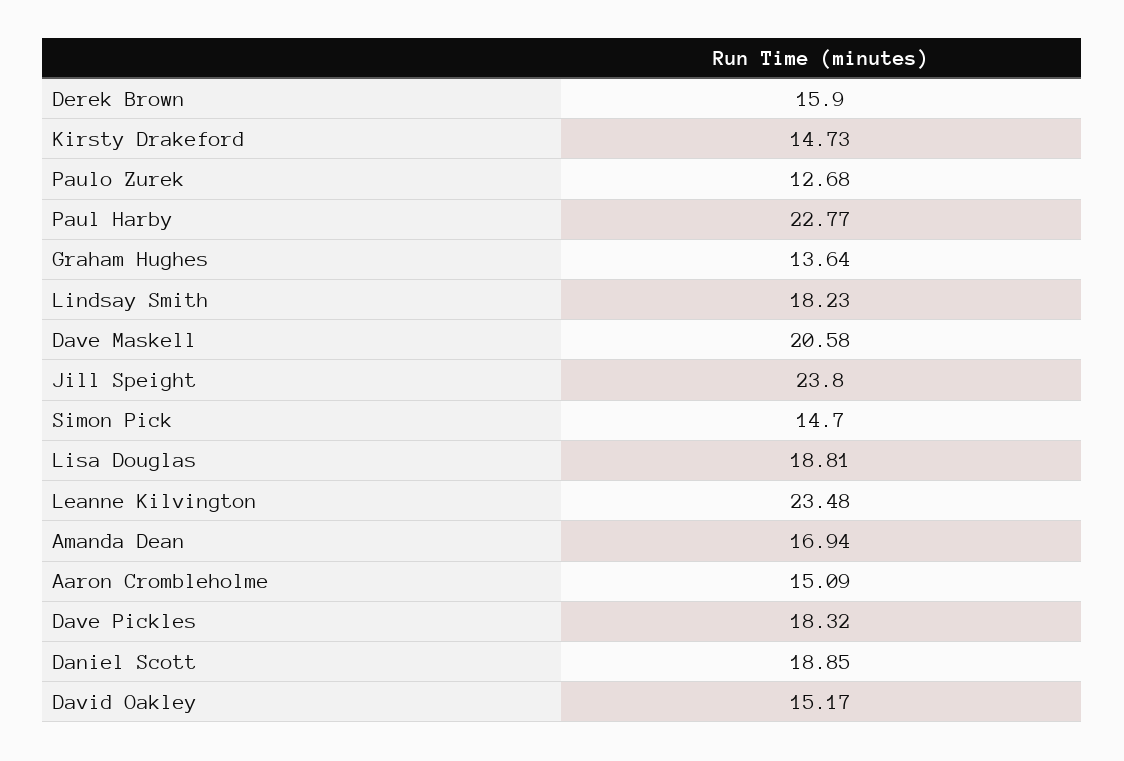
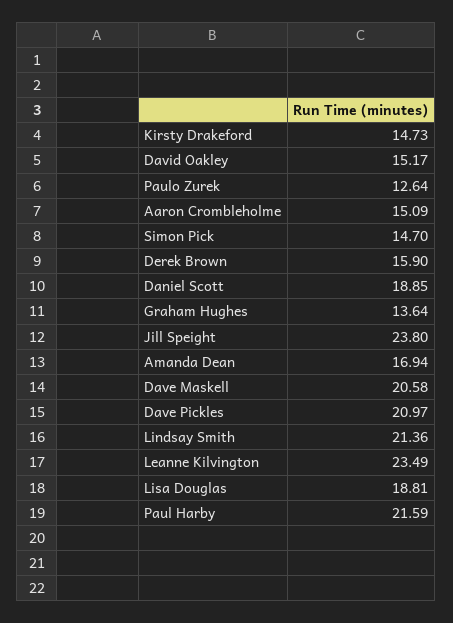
Paulo Zurek: 12.68 -> 12.64
Paul Harby: 22.77 -> 21.59
Lindsay Smith: 18.23 -> 21.36
Leanne Kilvington: 23.48 -> 23.49
Dave Pickles: 18.32 -> 20.97

